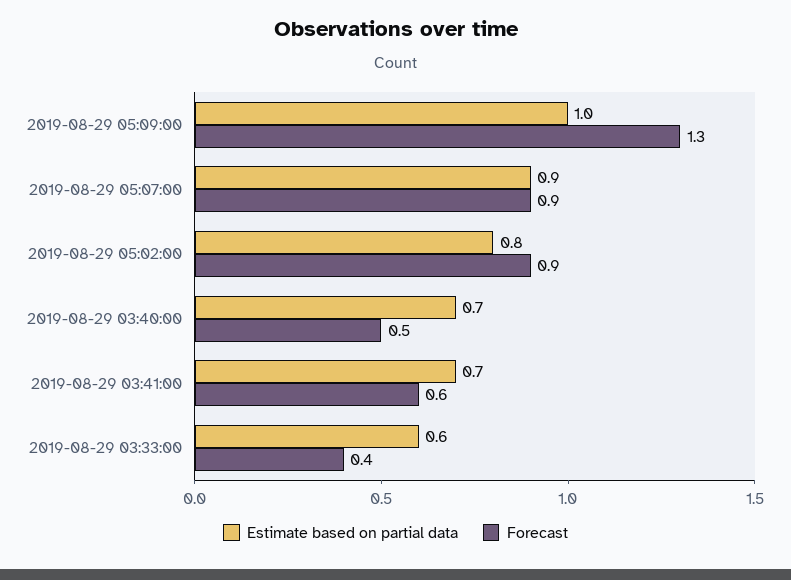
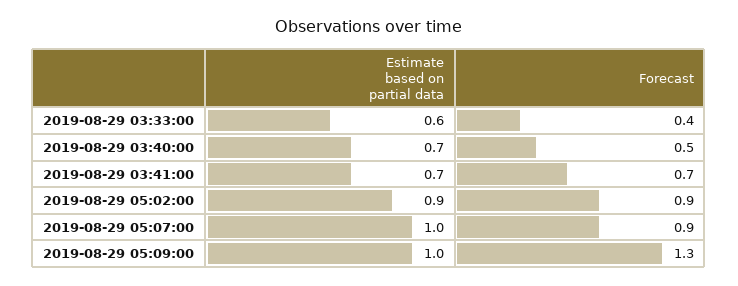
Estimate based on partial data, 2019-08-29 05:07:00: 0.9 -> 1
Estimate based on partial data, 2019-08-29 05:02:00: 0.8 -> 0.9
Forecast, 2019-08-29 03:41:00: 0.6 -> 0.7

